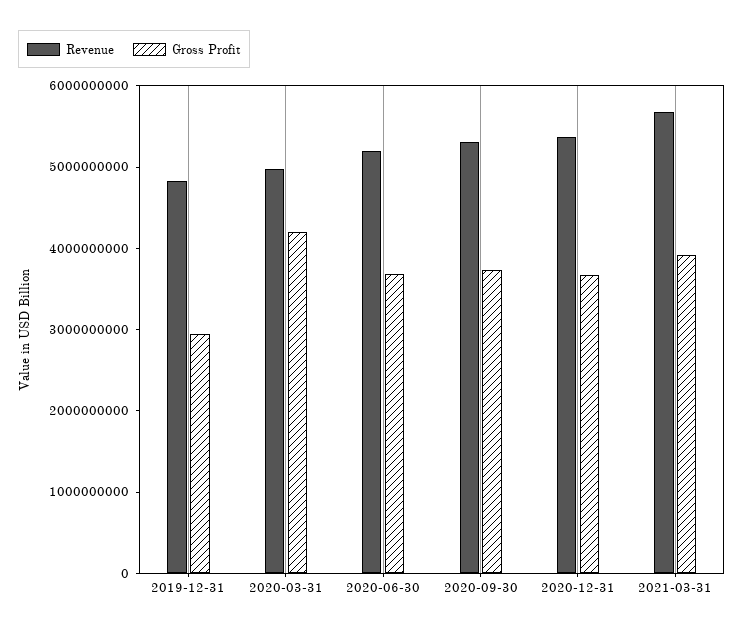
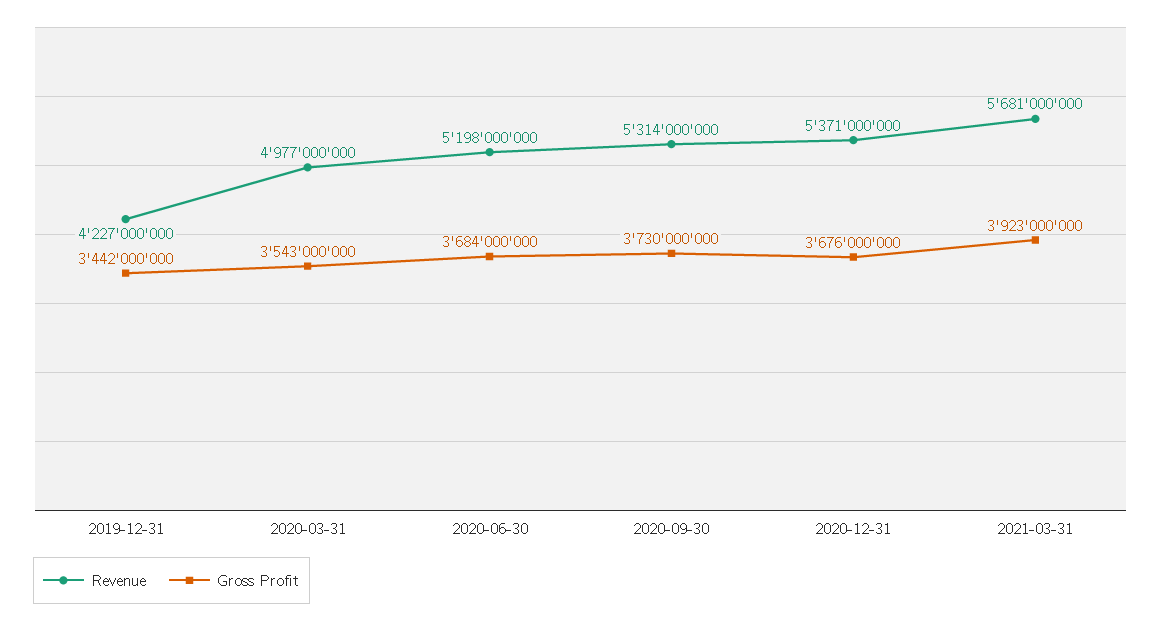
Revenue, 2019-12-31: 4800000000 -> 4227000000
Gross Profit, 2019-12-31: 3000000000 -> 3442000000
Gross Profit, 2020-03-31: 4200000000 -> 3543000000

